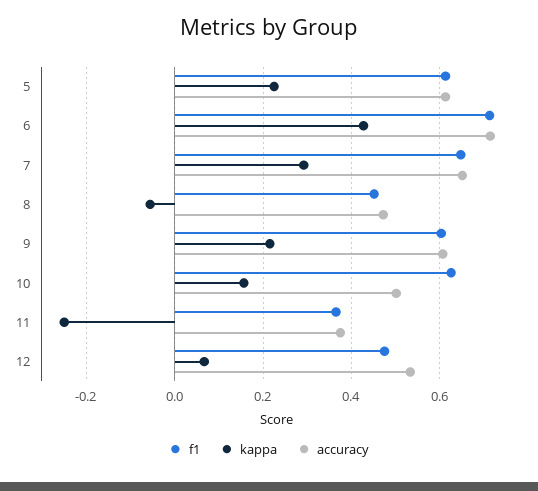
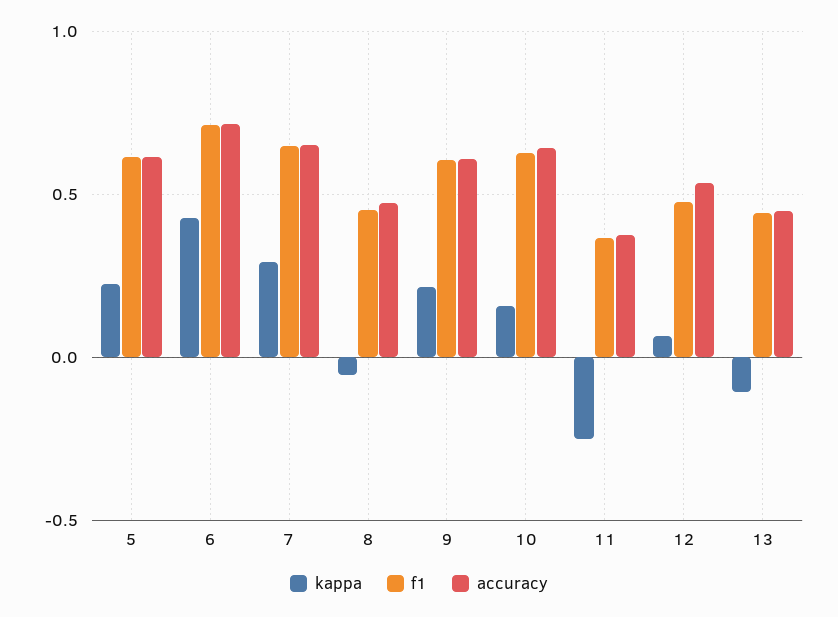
accuracy, 10: 0.5 -> 0.65
kappa, 13: none -> -0.1
f1, 13: none -> 0.45
accuracy, 13: none -> 0.45

